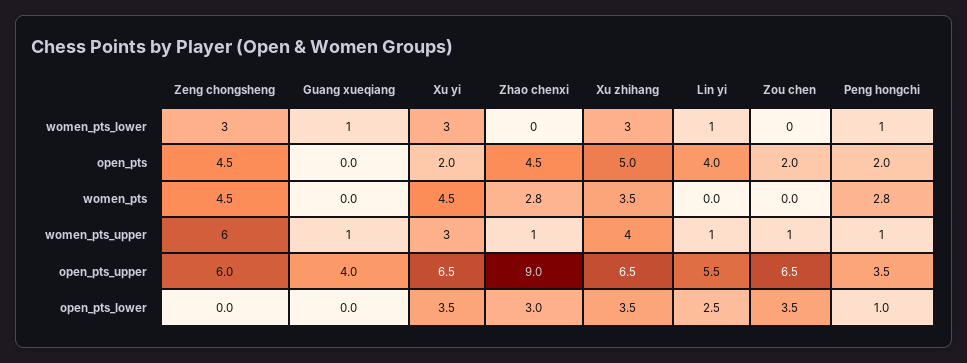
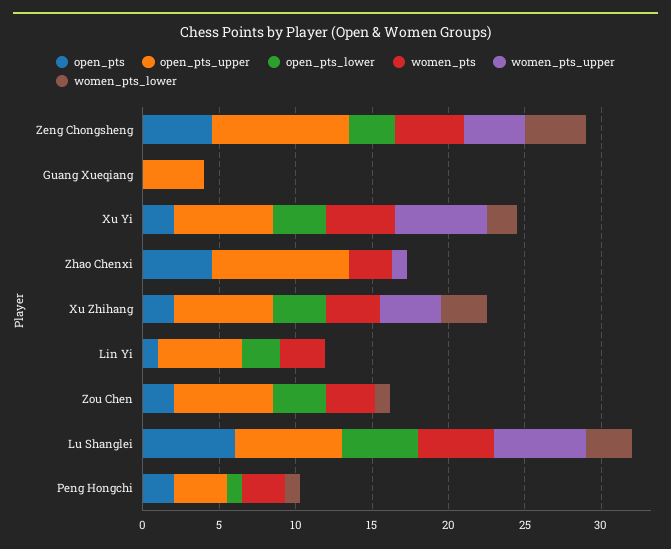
women_pts_lower, Zeng chongsheng: 3 -> 4
women_pts_lower, Guang xueqiang: 1 -> 0
women_pts_lower, Xu yi: 3 -> 2
women_pts_lower, Lin yi: 1 -> 0
women_pts_lower, Zou chen: 0 -> 1
open_pts, Xu zhihang: 5 -> 2
open_pts, Lin yi: 4 -> 1
women_pts, Lin yi: 0 -> 3
women_pts, Zou chen: 0 -> 3
women_pts_upper, Zeng chongsheng: 6 -> 4
women_pts_upper, Guang xueqiang: 1 -> 0
women_pts_upper, Xu yi: 3 -> 6
women_pts_upper, Lin yi: 1 -> 0
women_pts_upper, Zou chen: 1 -> 0
women_pts_upper, Peng hongchi: 1 -> 0
open_pts_upper, Zeng chongsheng: 6 -> 9
open_pts_lower, Zeng chongsheng: 0 -> 3
open_pts_lower, Zhao chenxi: 3 -> 0
open_pts, Lu Shanglei: none -> 6
open_pts_upper, Lu Shanglei: none -> 7
open_pts_lower, Lu Shanglei: none -> 5
women_pts, Lu Shanglei: none -> 5
women_pts_upper, Lu Shanglei: none -> 6
women_pts_lower, Lu Shanglei: none -> 3

